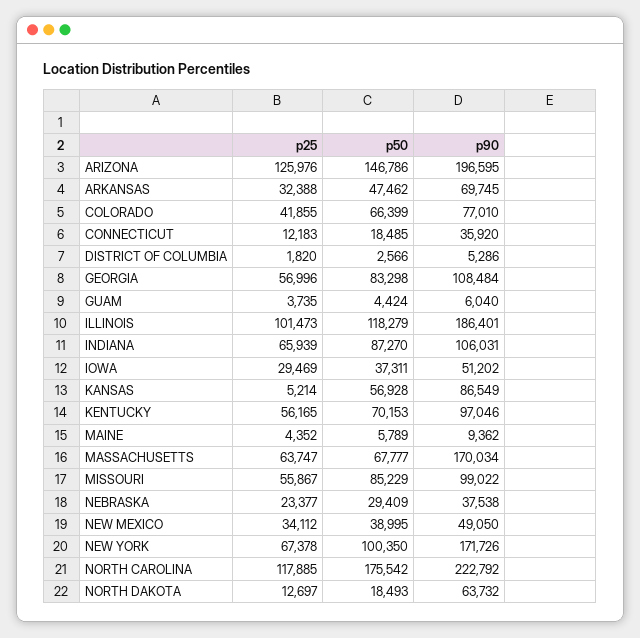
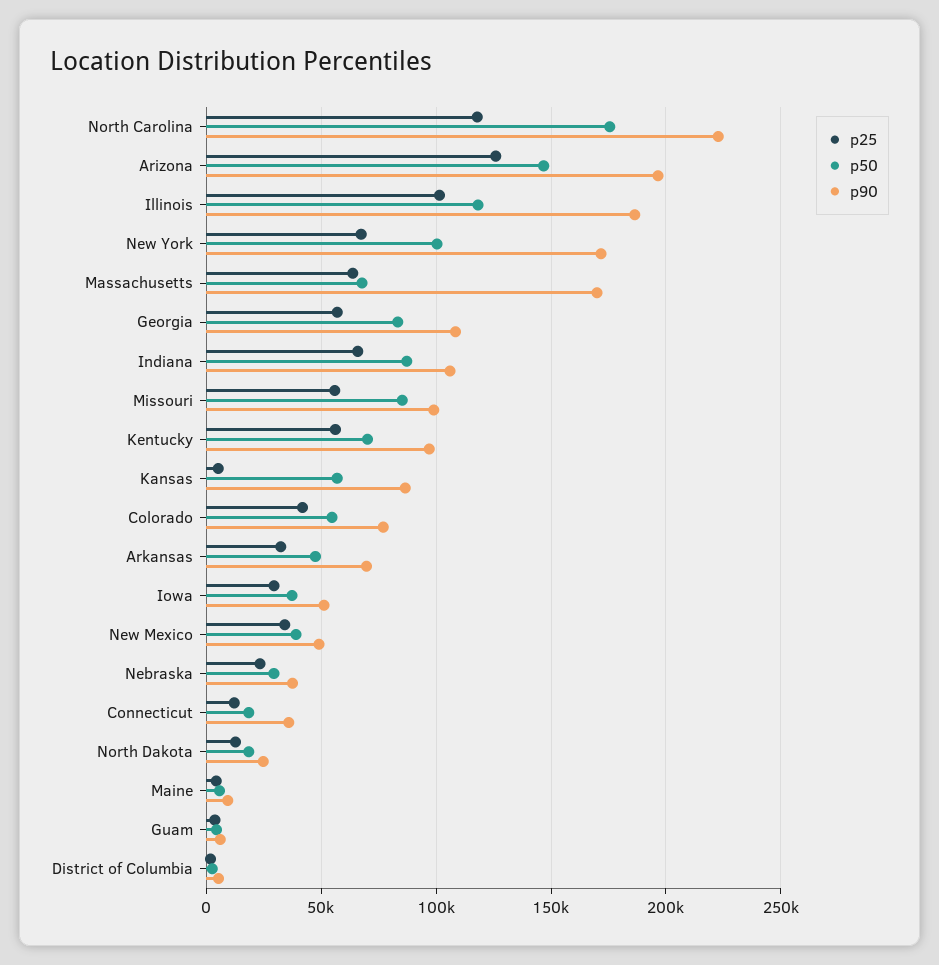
p50, COLORADO: 66399 -> 55000
p90, NORTH DAKOTA: 63732 -> 25000

